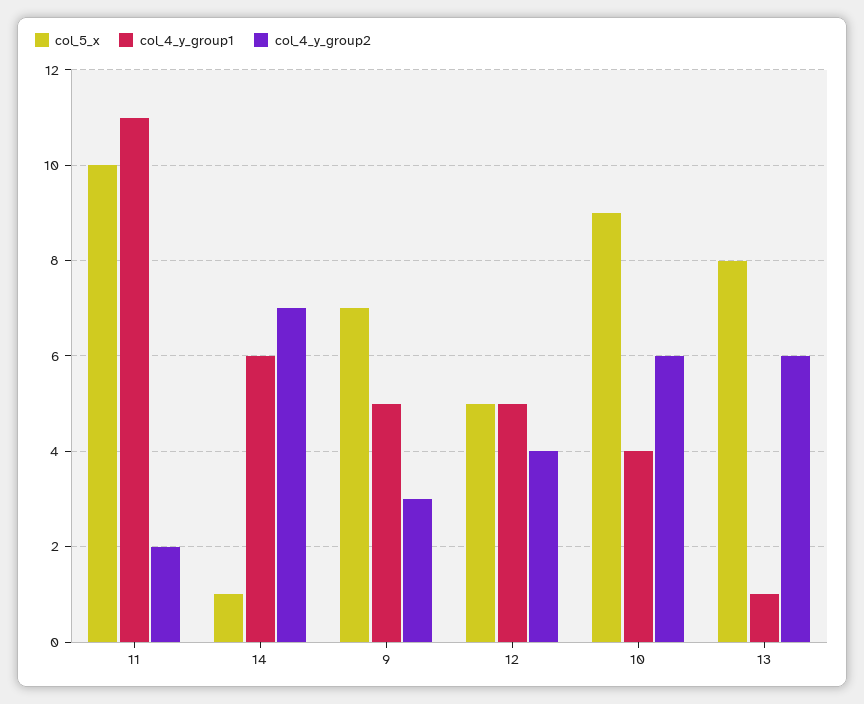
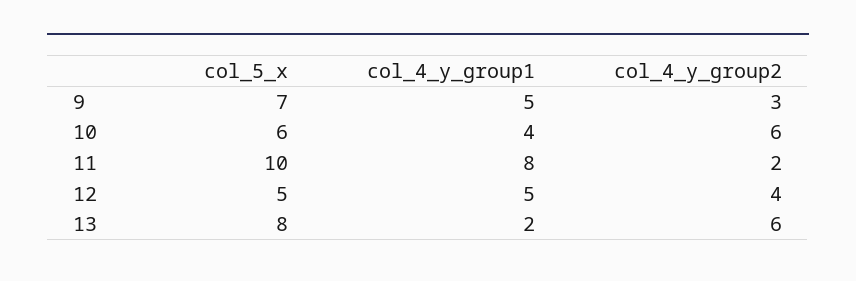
col_4_y_group1, 11: 11 -> 8
col_5_x, 14: 1 -> none
col_4_y_group1, 14: 6 -> none
col_4_y_group2, 14: 7 -> none
col_5_x, 10: 9 -> 6
col_4_y_group1, 13: 1 -> 2

